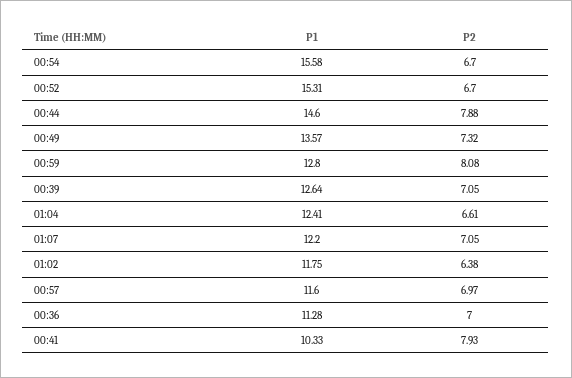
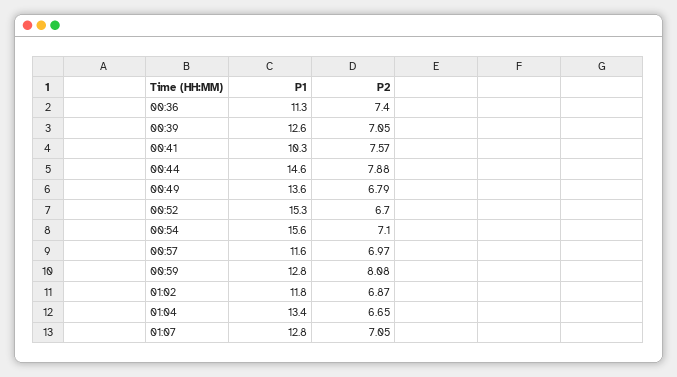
P2, 00:54: 6.7 -> 7.1
P2, 00:49: 7.32 -> 6.79
P1, 01:04: 12.41 -> 13.4
P2, 01:04: 6.61 -> 6.65
P1, 01:07: 12.2 -> 12.8
P2, 01:02: 6.38 -> 6.87
P2, 00:36: 7 -> 7.4
P2, 00:41: 7.93 -> 7.57

